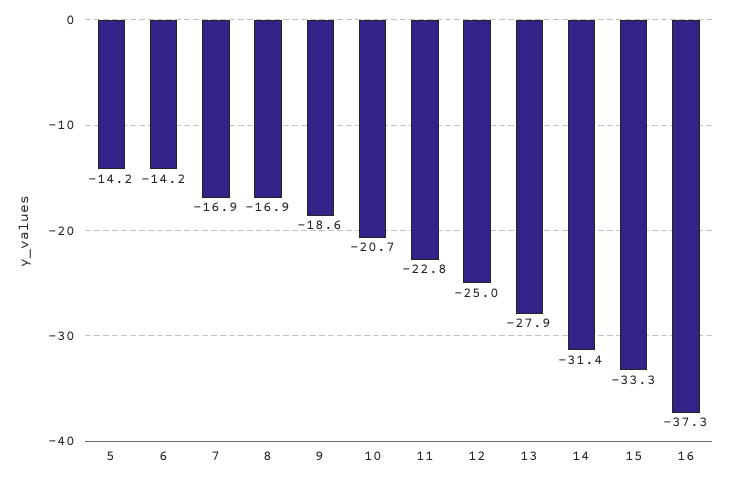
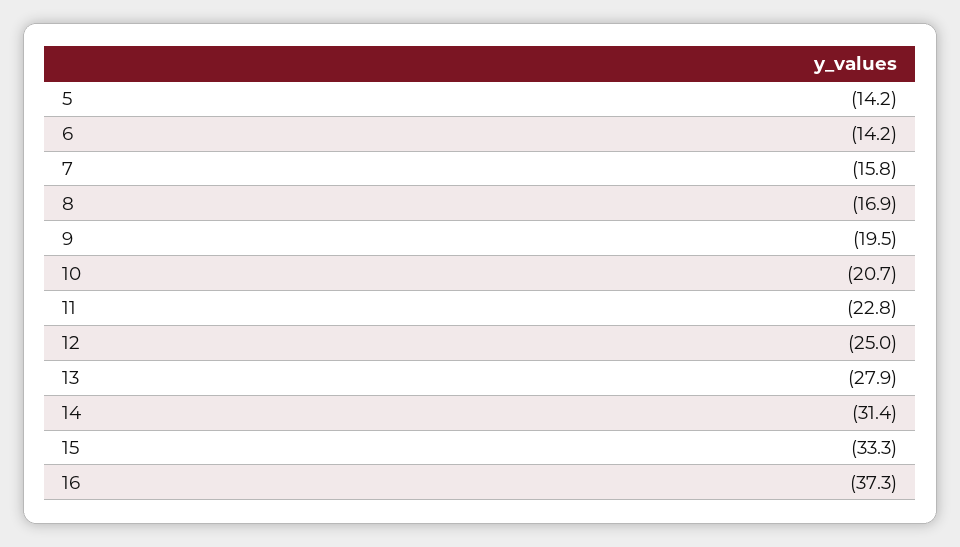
7: -16.9 -> -15.8
9: -18.6 -> -19.5

